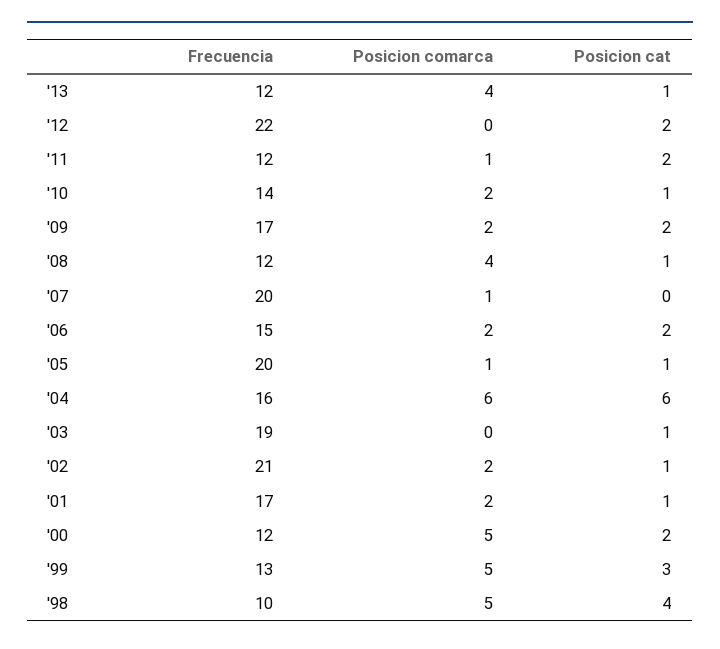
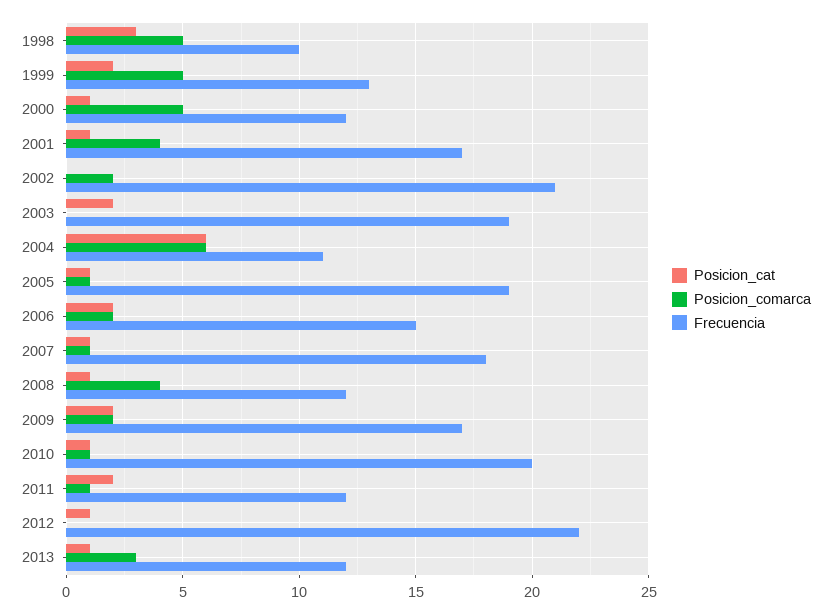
Posicion comarca, '13: 4 -> 3
Posicion cat, '12: 2 -> 1
Frecuencia, '10: 14 -> 20
Posicion comarca, '10: 2 -> 1
Frecuencia, '07: 20 -> 18
Posicion cat, '07: 0 -> 1
Frecuencia, '05: 20 -> 19
Frecuencia, '04: 16 -> 11
Posicion cat, '03: 1 -> 2
Posicion cat, '02: 1 -> 0
Posicion comarca, '01: 2 -> 4
Posicion cat, '00: 2 -> 1
Posicion cat, '99: 3 -> 2
Posicion cat, '98: 4 -> 3

